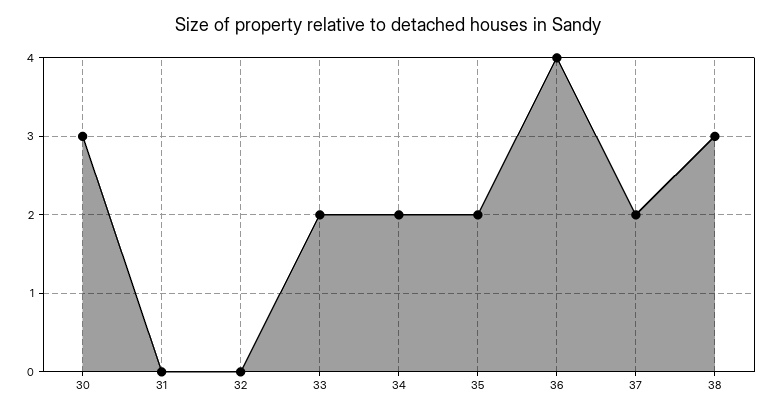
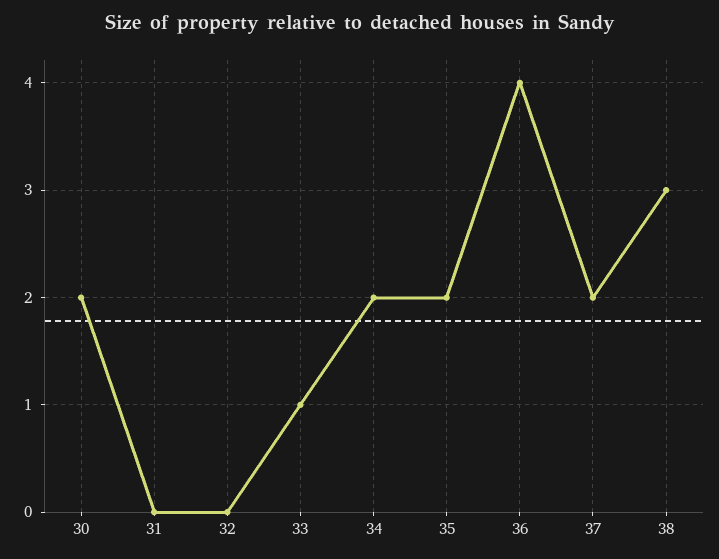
30: 3 -> 2
33: 2 -> 1

